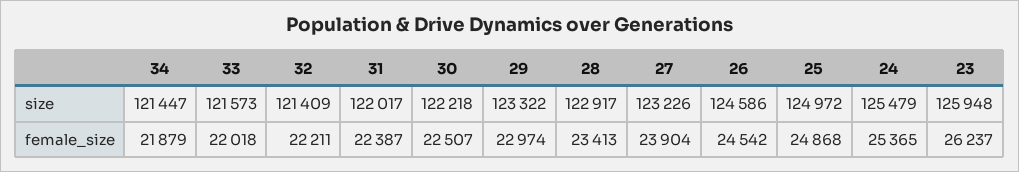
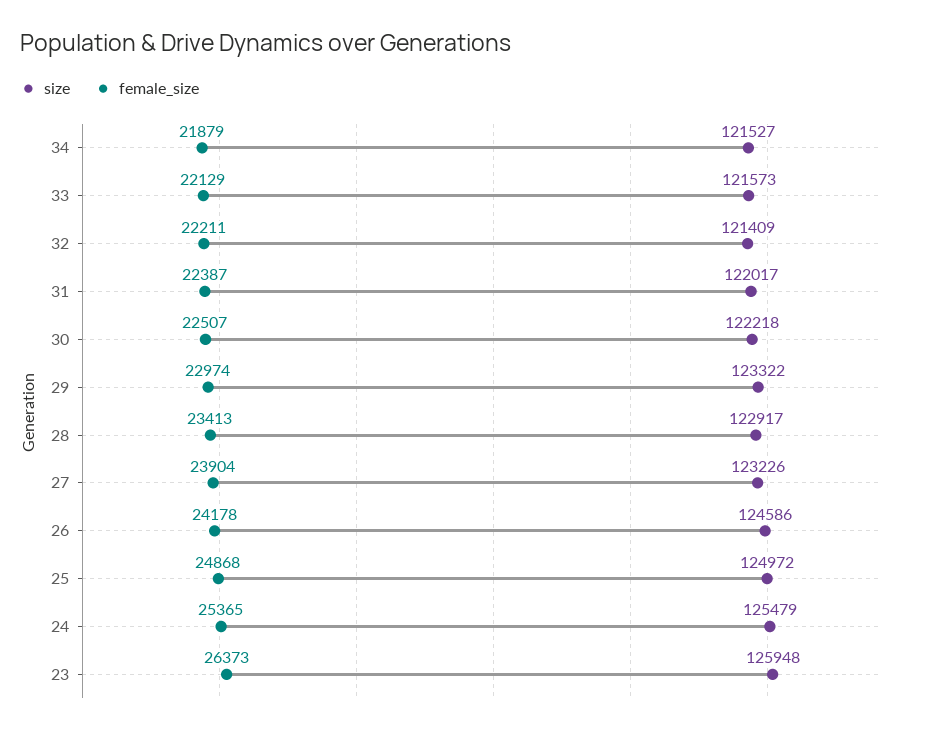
size, 34: 121447 -> 121527
female_size, 33: 22018 -> 22129
female_size, 26: 24542 -> 24178
female_size, 23: 26237 -> 26373

